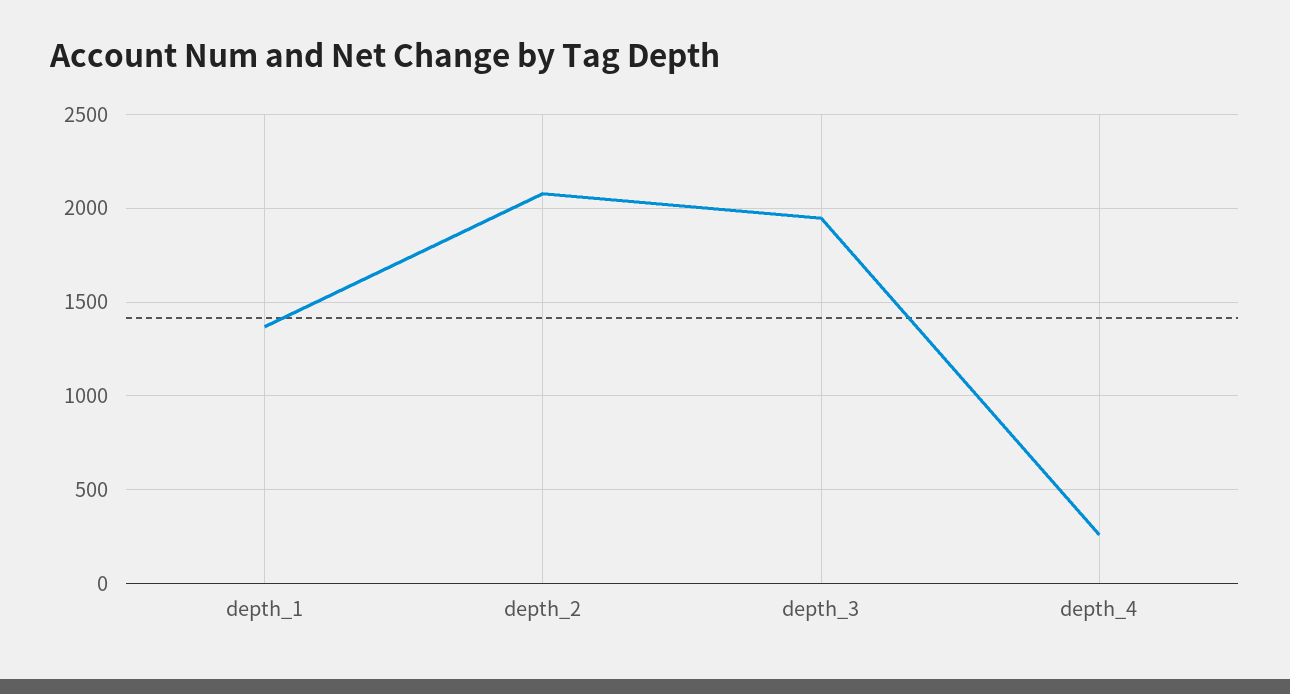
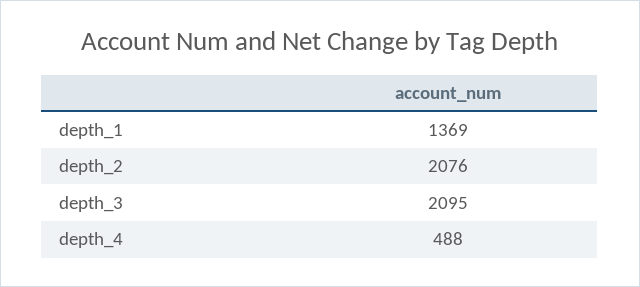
depth_3: 1950 -> 2095
depth_4: 250 -> 488

